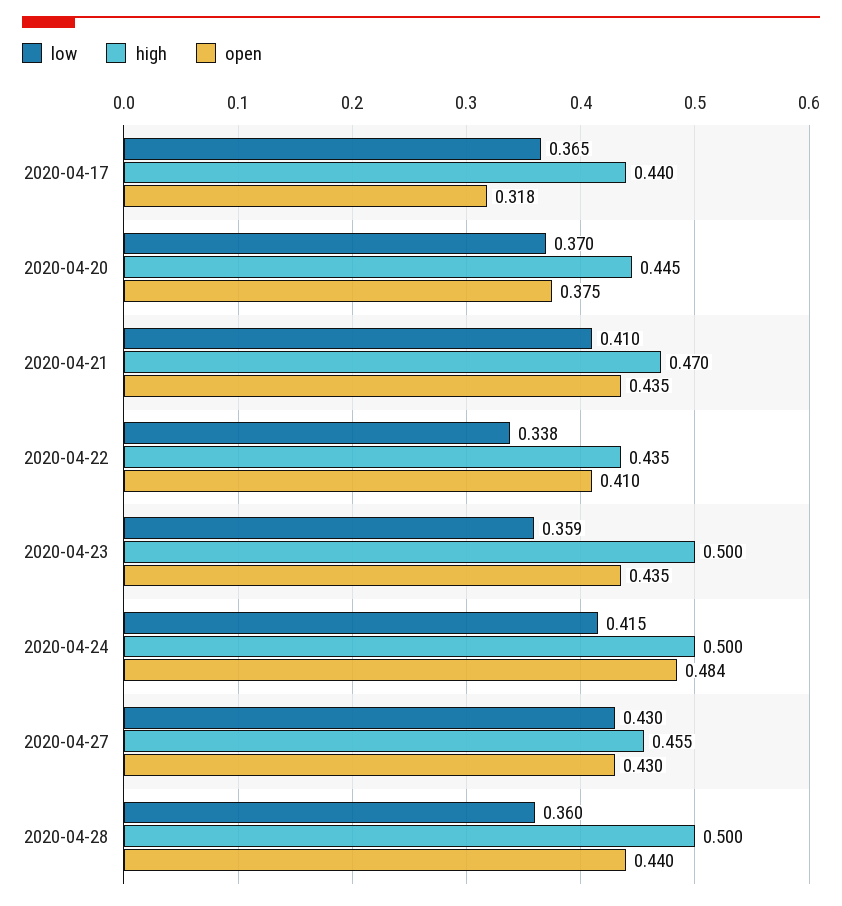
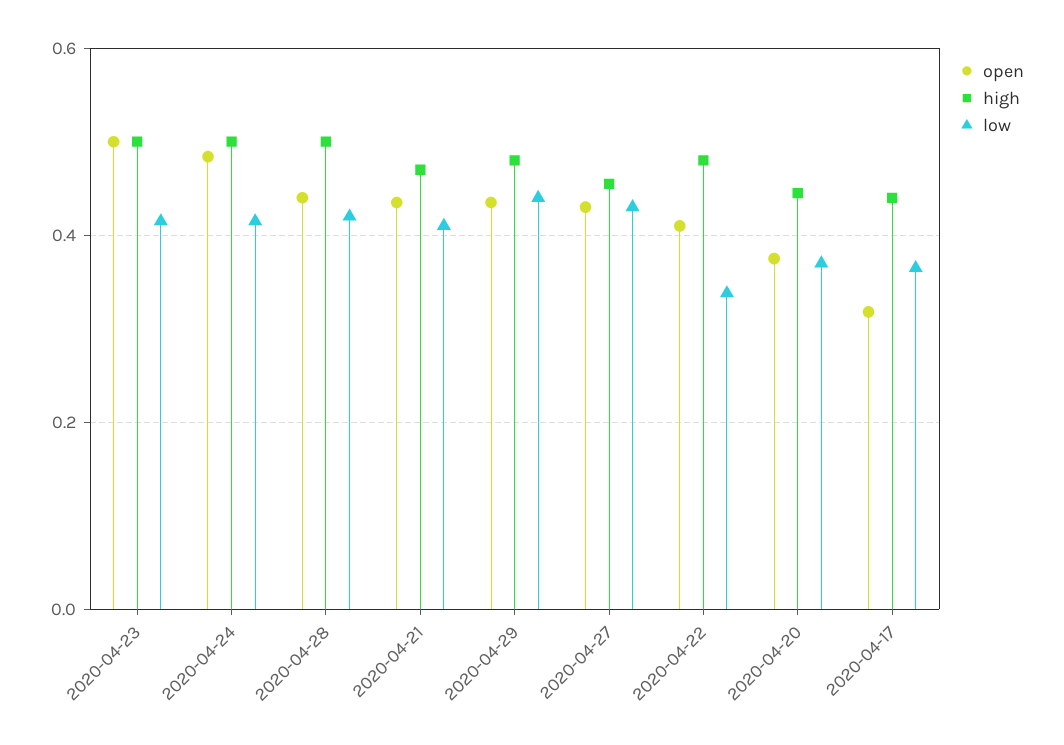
high, 2020-04-22: 0.435 -> 0.48
low, 2020-04-23: 0.359 -> 0.42
open, 2020-04-23: 0.435 -> 0.5
low, 2020-04-28: 0.36 -> 0.42
open, 2020-04-29: none -> 0.44
high, 2020-04-29: none -> 0.48
low, 2020-04-29: none -> 0.44

